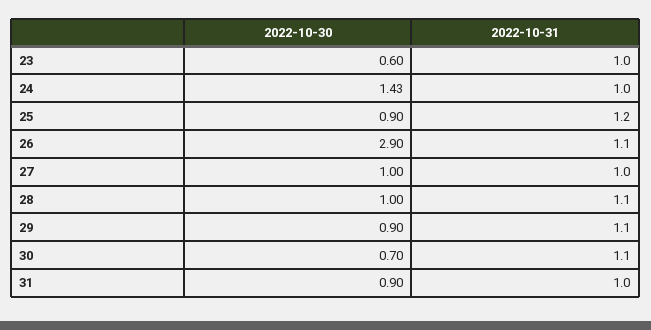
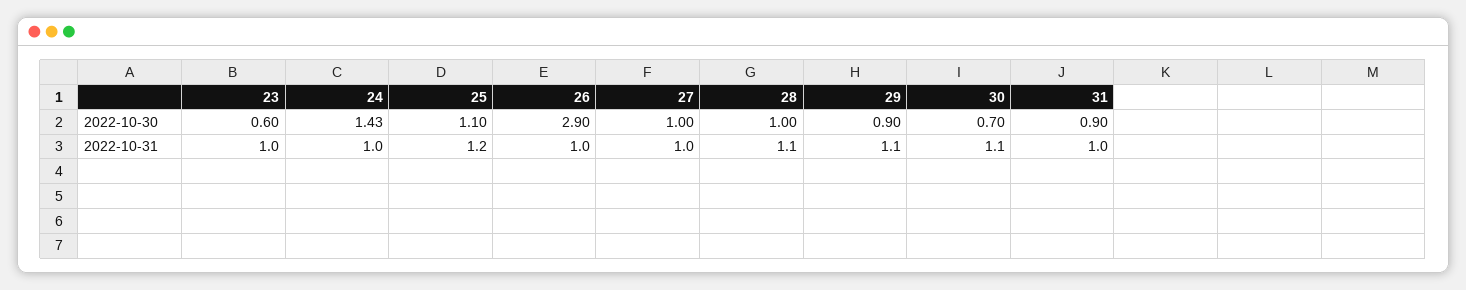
2022-10-30, 25: 0.9 -> 1.1
2022-10-31, 26: 1.1 -> 1

